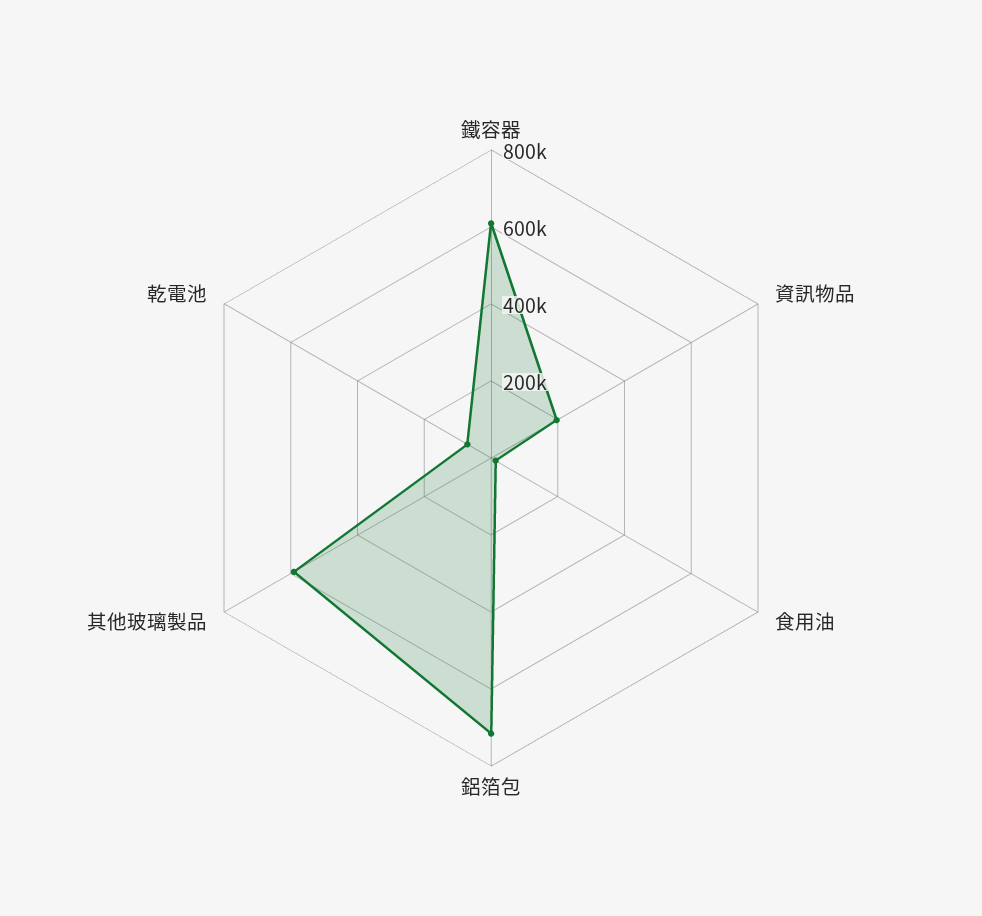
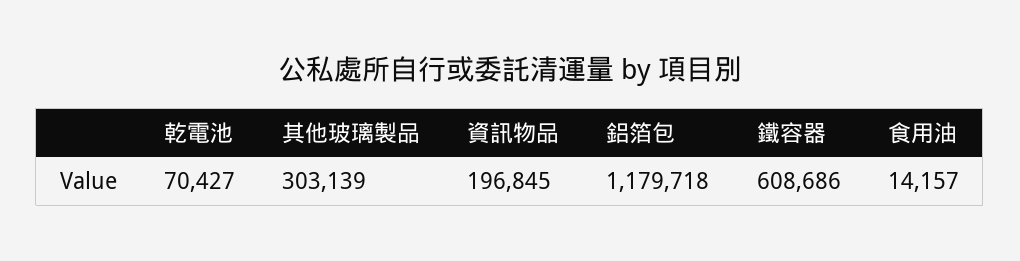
鋁箔包: 700000 -> 1179718
其他玻璃製品: 600000 -> 303139

